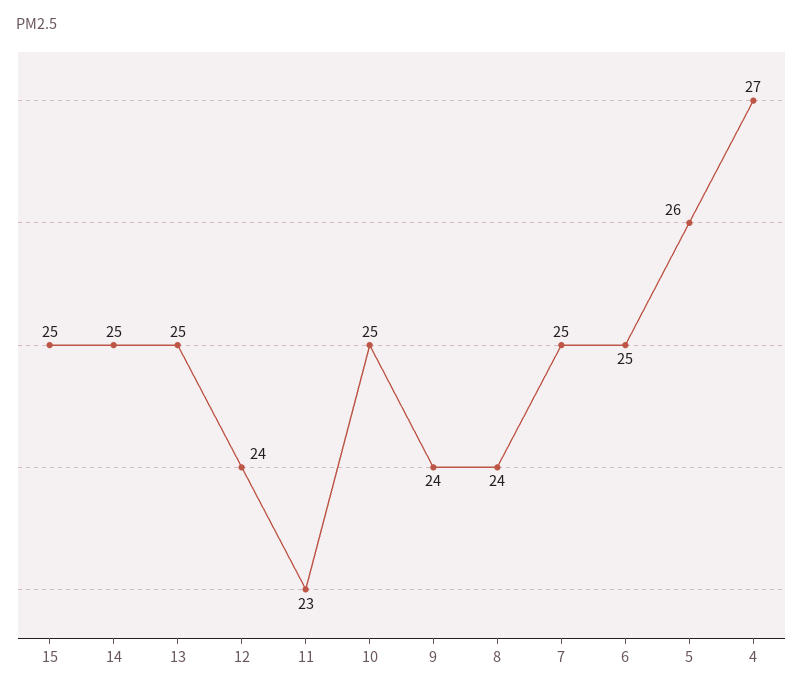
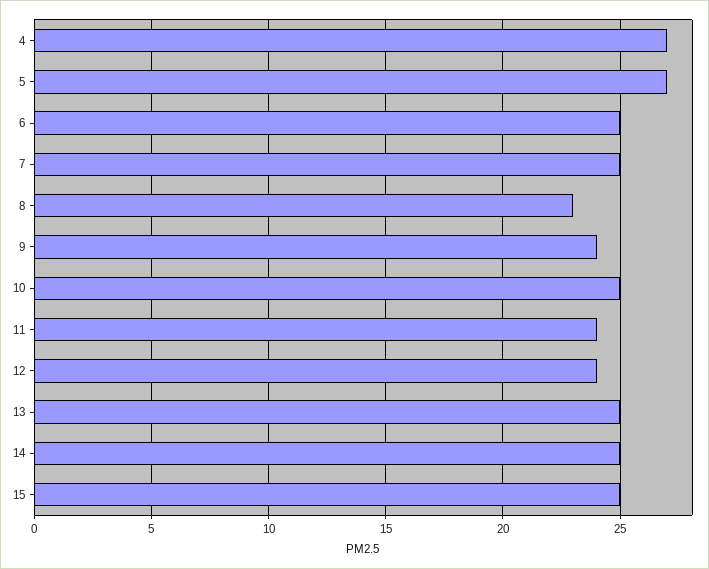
11: 23 -> 24
8: 24 -> 23
5: 26 -> 27

